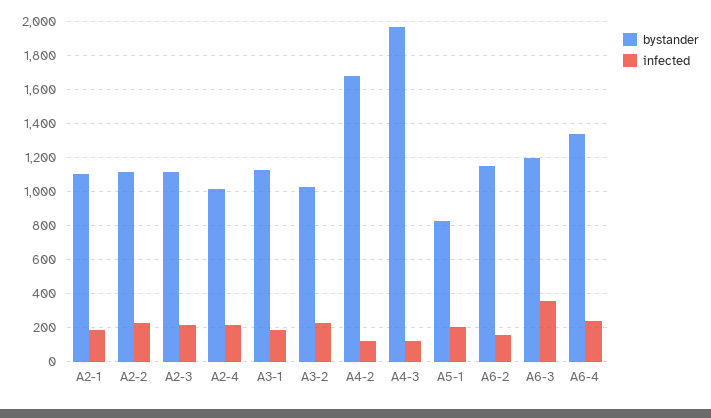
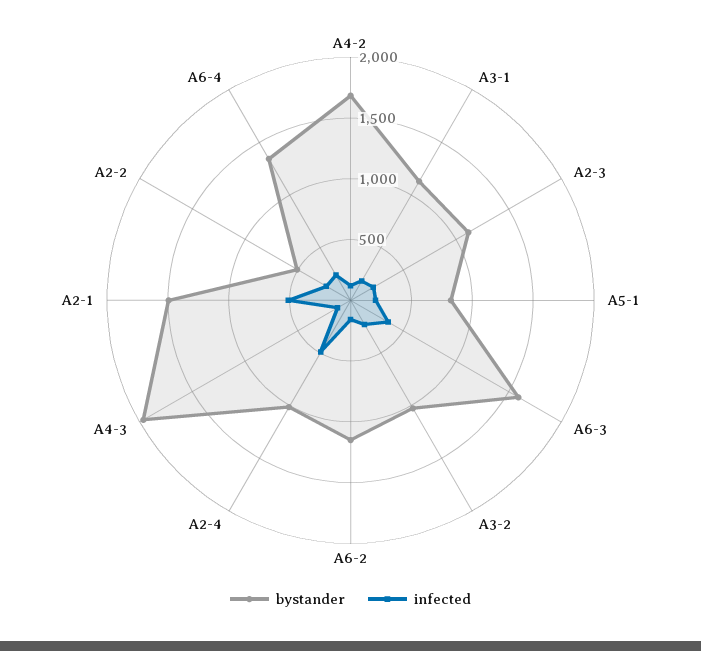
bystander, A2-1: 1100 -> 1500
infected, A2-1: 200 -> 500
bystander, A2-2: 1100 -> 500
infected, A2-4: 200 -> 500
bystander, A6-3: 1200 -> 1600

